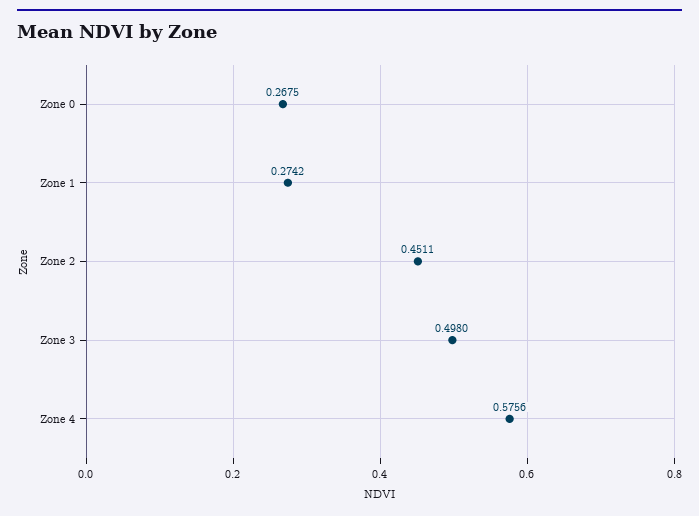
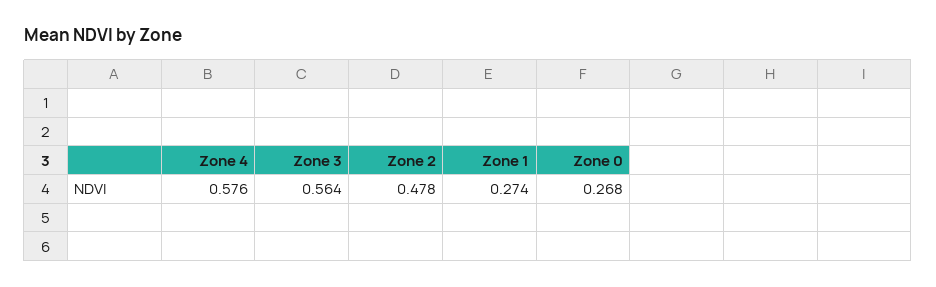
Zone 2: 0.4511 -> 0.478
Zone 3: 0.498 -> 0.564

